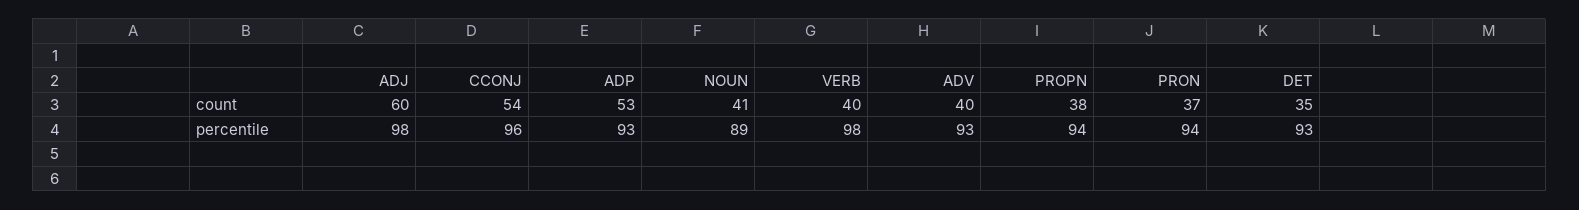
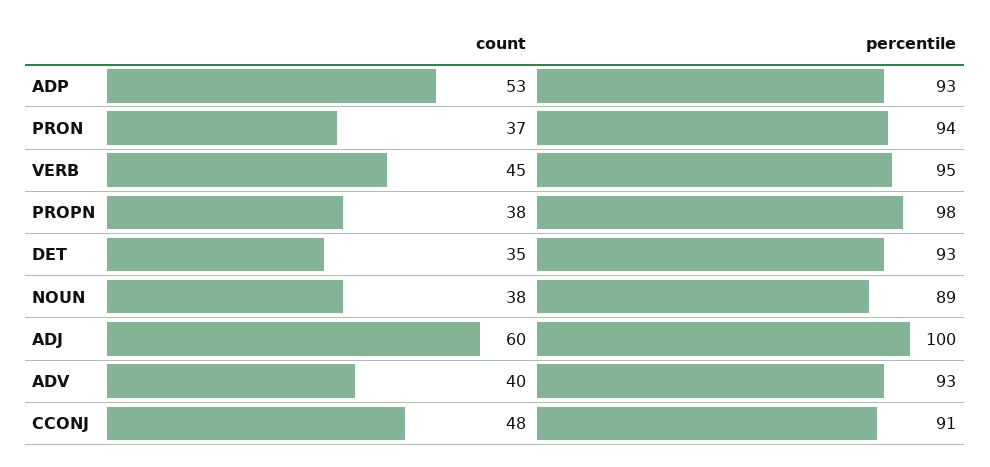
CCONJ, count: 54 -> 48
NOUN, count: 41 -> 38
VERB, count: 40 -> 45
ADJ, percentile: 98 -> 100
CCONJ, percentile: 96 -> 91
VERB, percentile: 98 -> 95
PROPN, percentile: 94 -> 98

